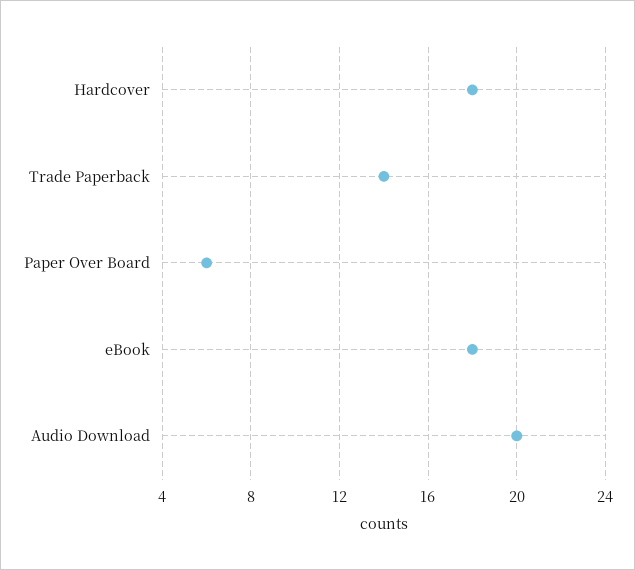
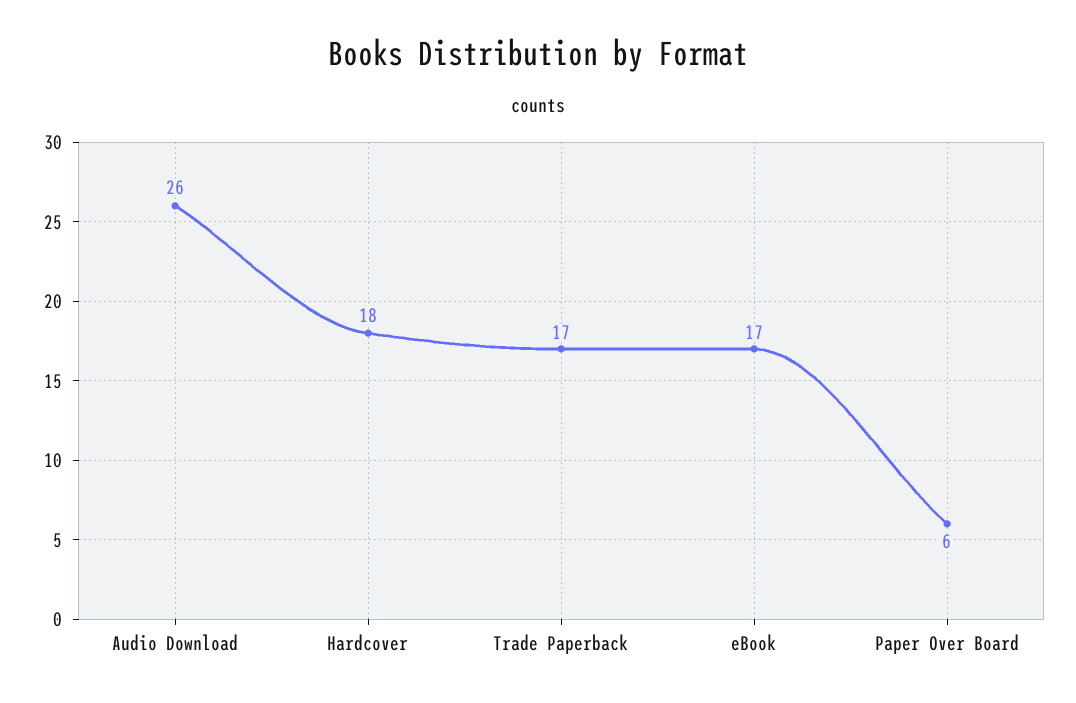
Trade Paperback: 14 -> 17
eBook: 18 -> 17
Audio Download: 20 -> 26

